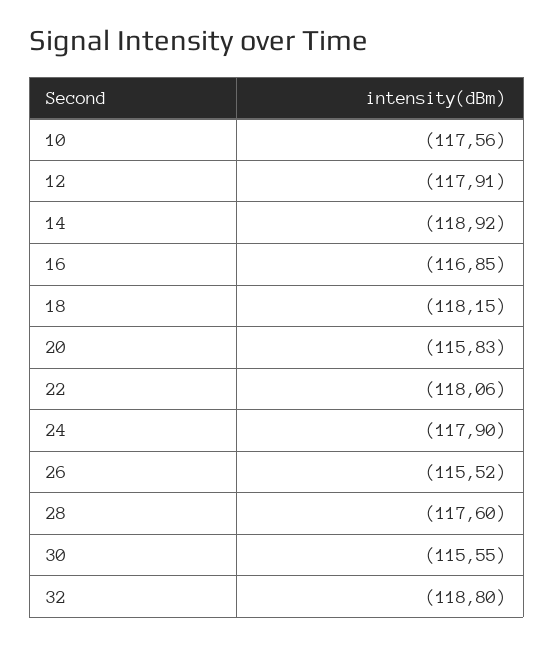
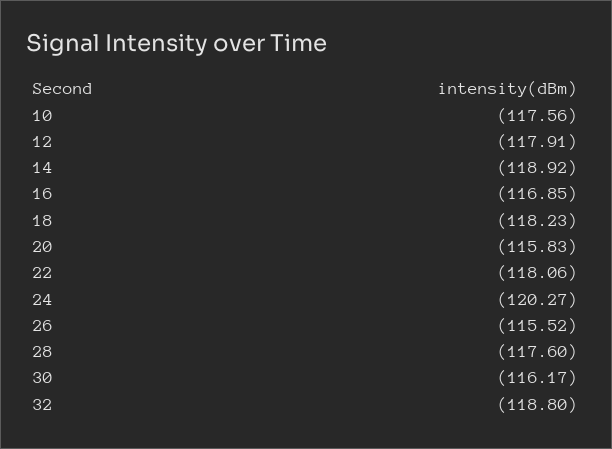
18: -118.15 -> -118.23
24: -117.9 -> -120.27
30: -115.55 -> -116.17

